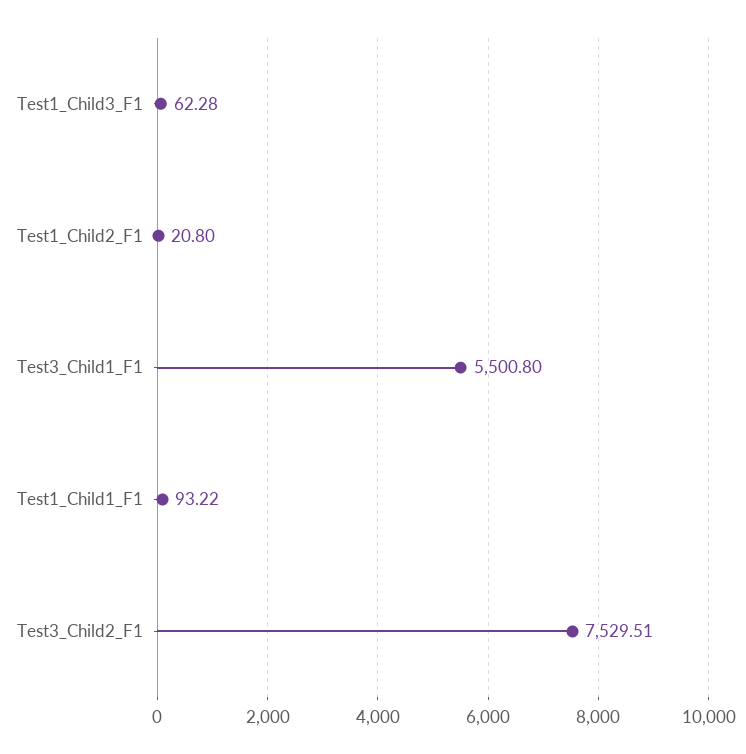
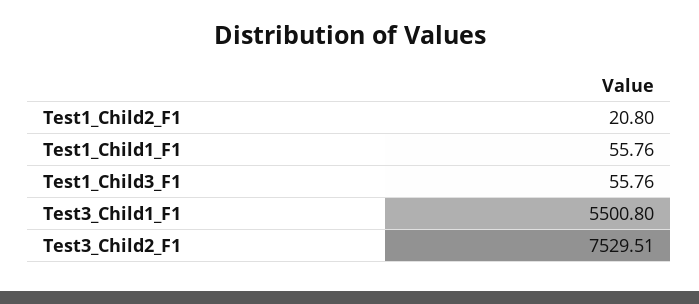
Test1_Child3_F1: 62.28 -> 55.76
Test1_Child1_F1: 93.22 -> 55.76

